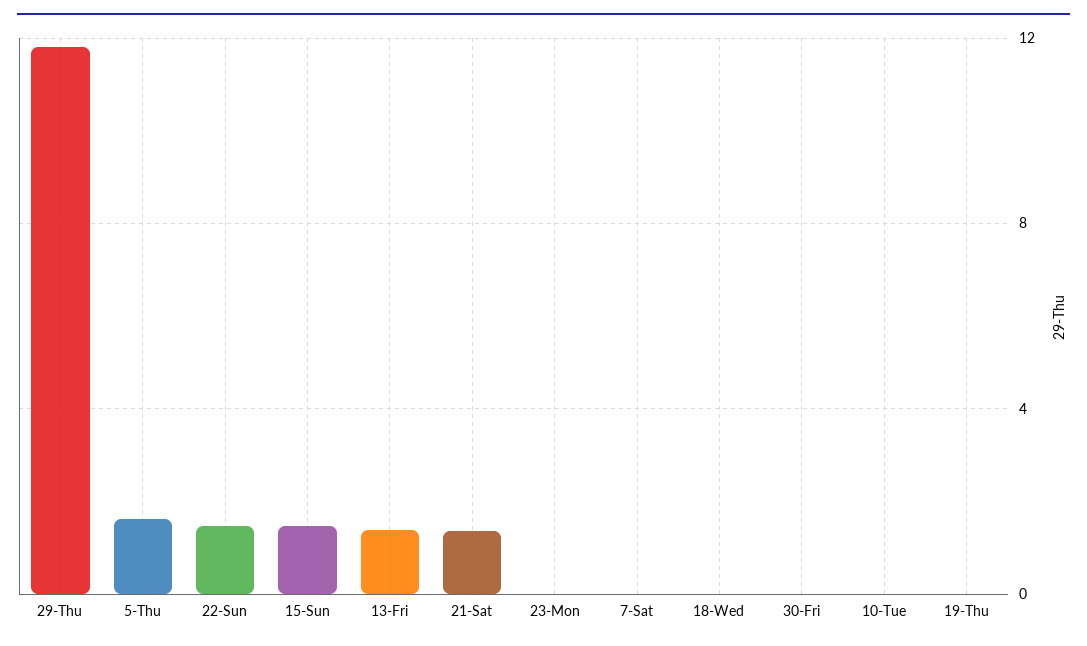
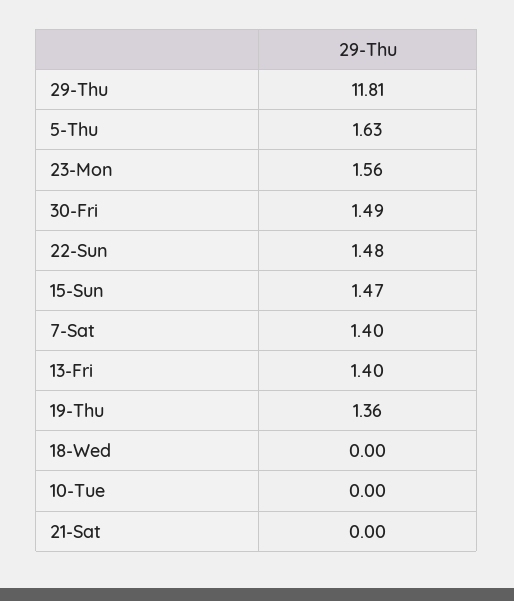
21-Sat: 1.5 -> 0
23-Mon: 0 -> 1.56
7-Sat: 0 -> 1.4
30-Fri: 0 -> 1.49
19-Thu: 0 -> 1.36

